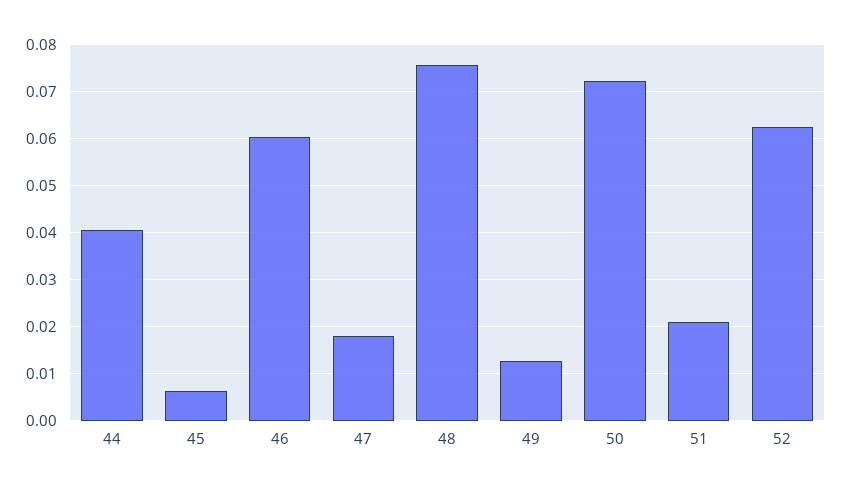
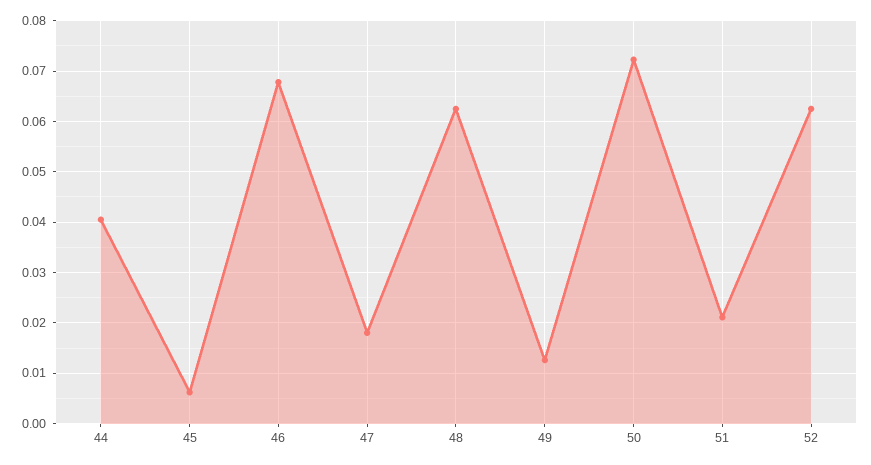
46: 0.06 -> 0.068
48: 0.076 -> 0.062

